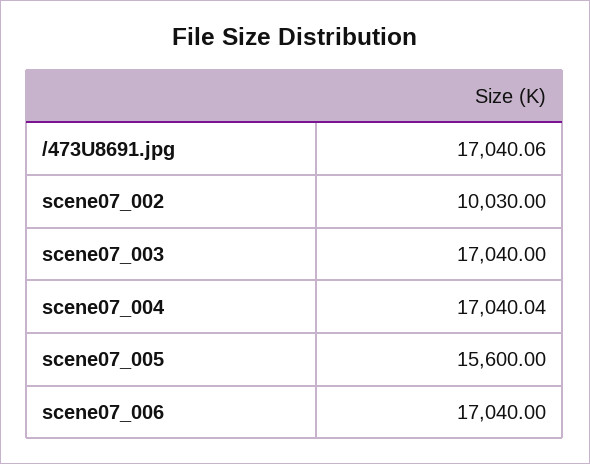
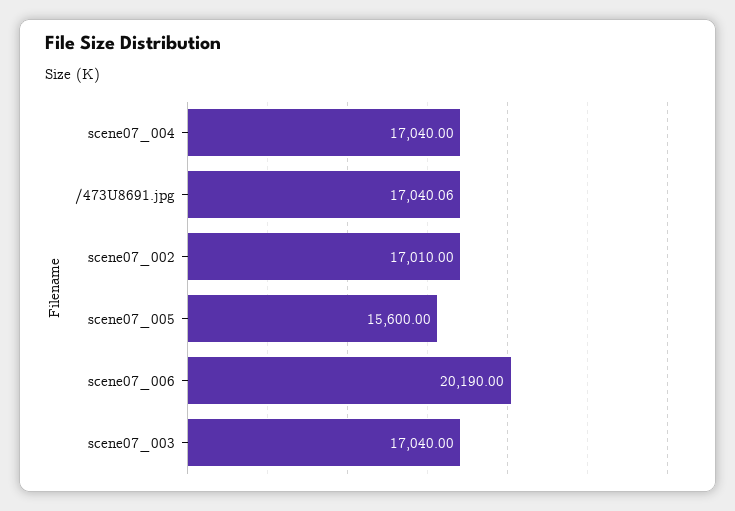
scene07_002: 10030 -> 17010
scene07_004: 17040.04 -> 17040
scene07_006: 17040 -> 20190

